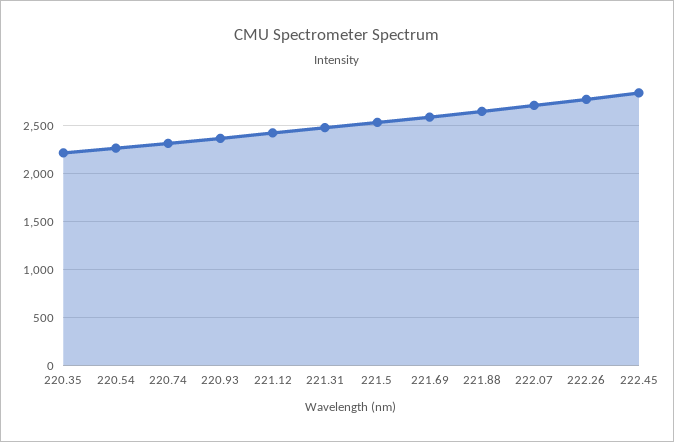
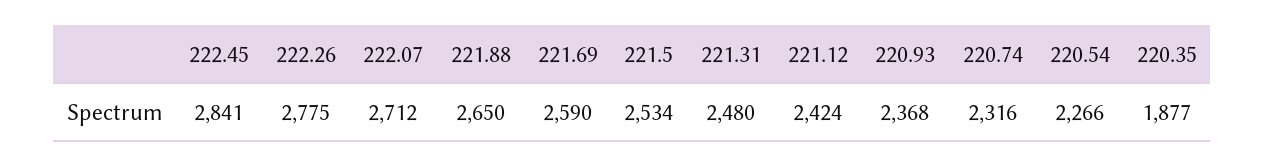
220.35: 2200 -> 1877

